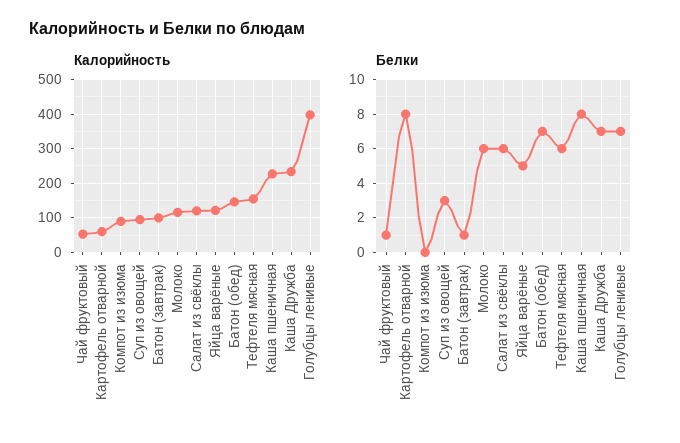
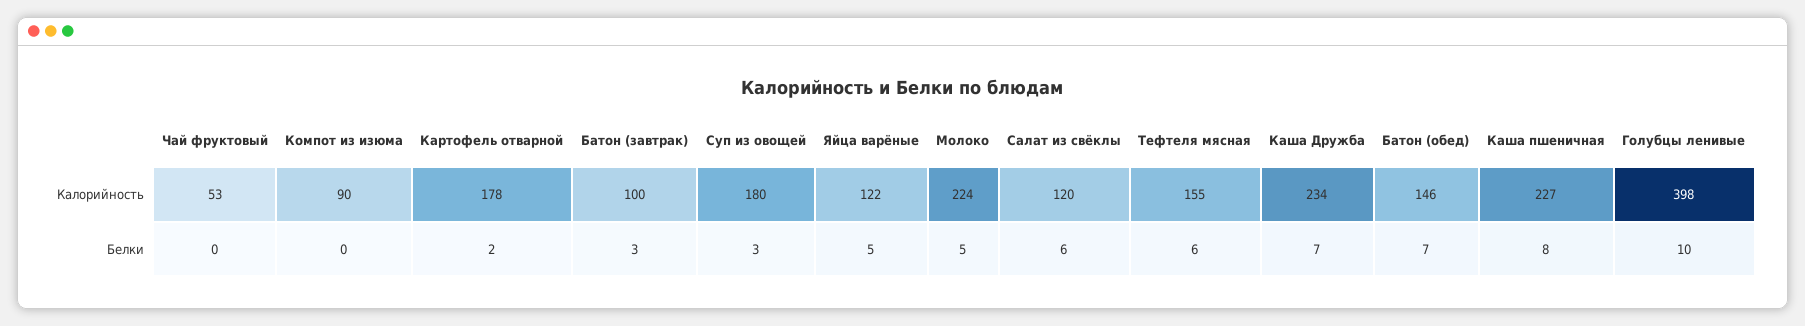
Калорийность, Картофель отварной: 60 -> 178
Калорийность, Суп из овощей: 100 -> 180
Калорийность, Молоко: 120 -> 224
Белки, Чай фруктовый: 1 -> 0
Белки, Картофель отварной: 8 -> 2
Белки, Батон (завтрак): 1 -> 3
Белки, Молоко: 6 -> 5
Белки, Голубцы ленивые: 7 -> 10

